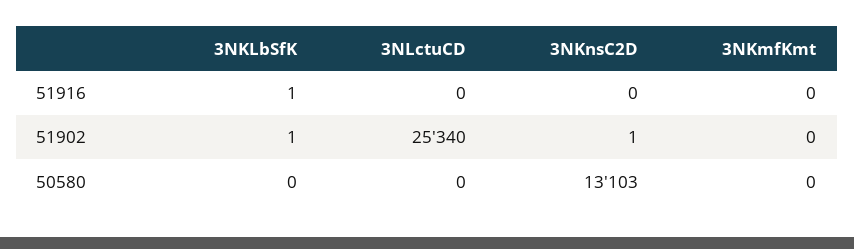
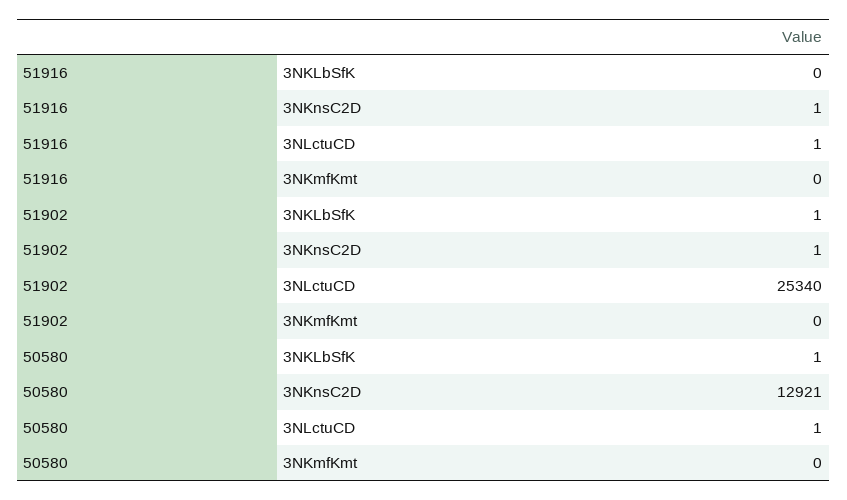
3NKLbSfK, 51916: 1 -> 0
3NLctuCD, 51916: 0 -> 1
3NKnsC2D, 51916: 0 -> 1
3NKLbSfK, 50580: 0 -> 1
3NLctuCD, 50580: 0 -> 1
3NKnsC2D, 50580: 13103 -> 12921

